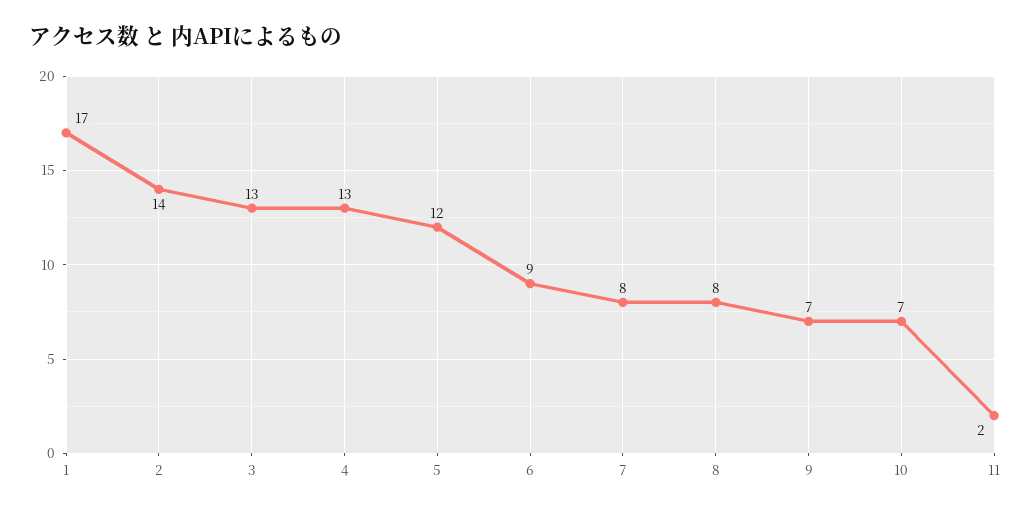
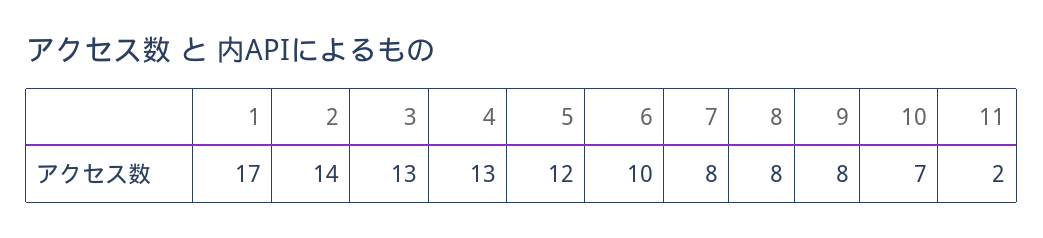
6: 9 -> 10
9: 7 -> 8

